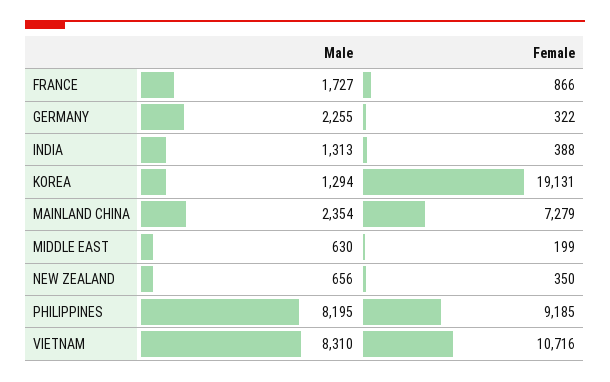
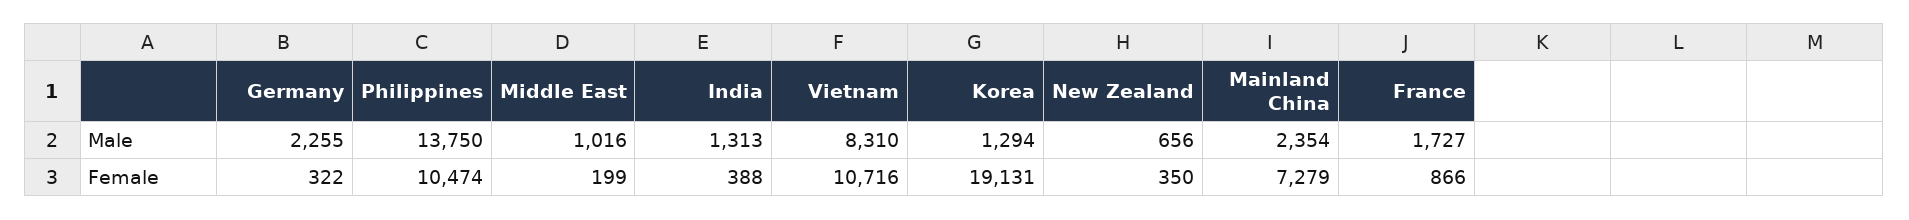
Male, MIDDLE EAST: 630 -> 1016
Male, PHILIPPINES: 8195 -> 13750
Female, PHILIPPINES: 9185 -> 10474

